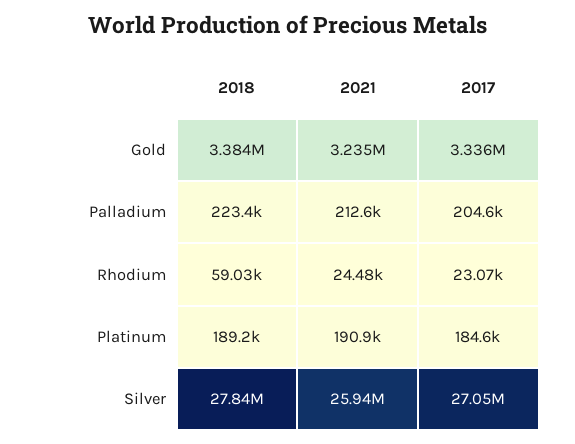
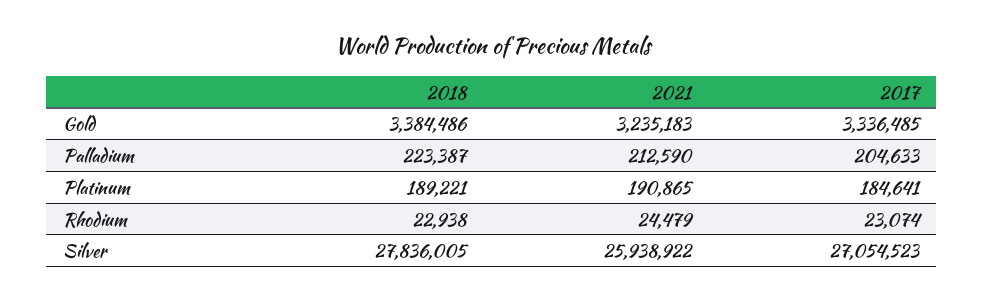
2018, Rhodium: 59030 -> 22938

